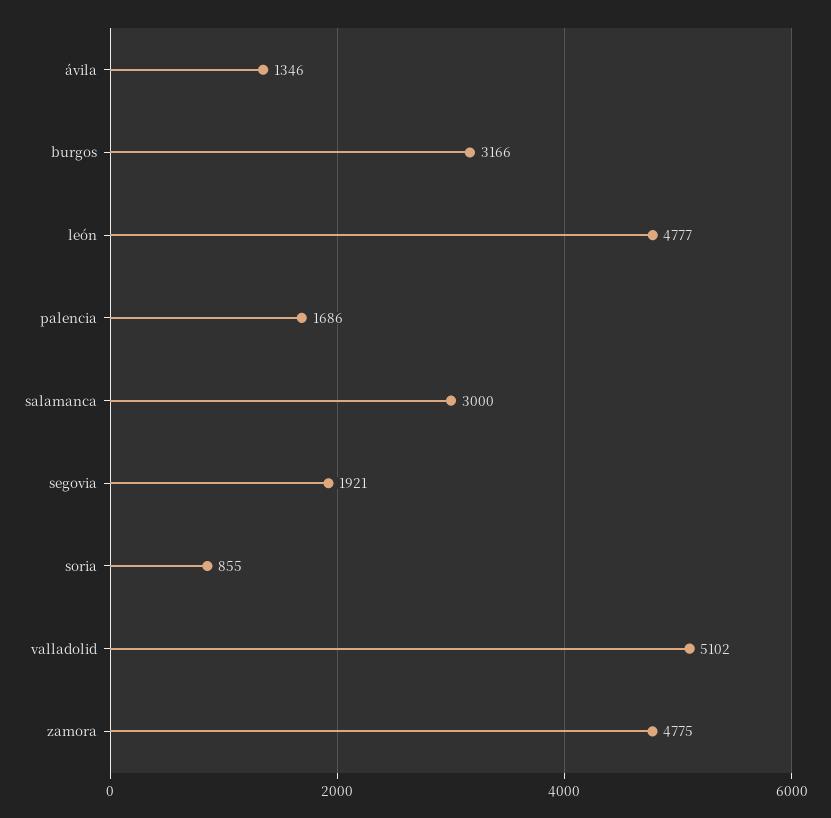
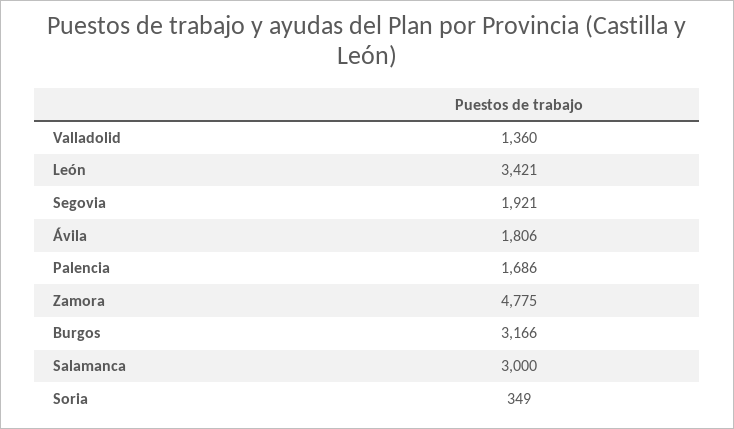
ávila: 1346 -> 1806
león: 4777 -> 3421
soria: 855 -> 349
valladolid: 5102 -> 1360

